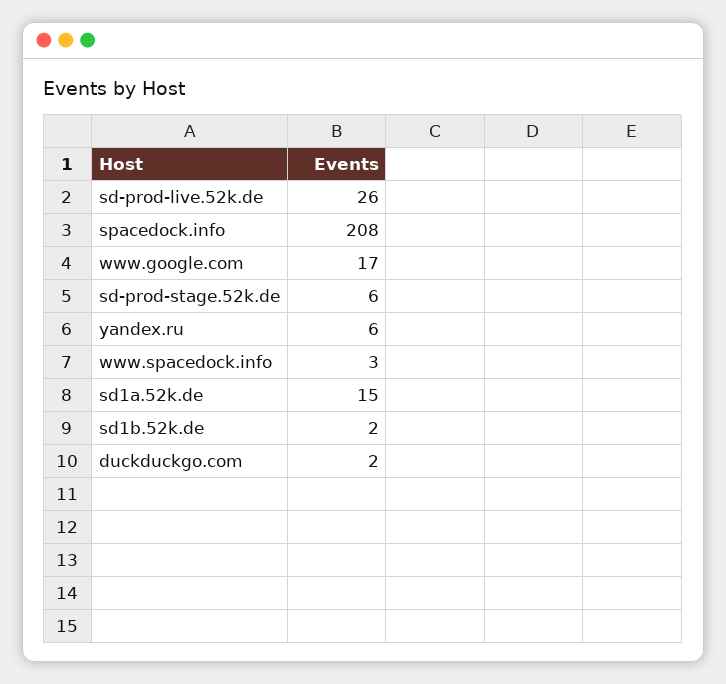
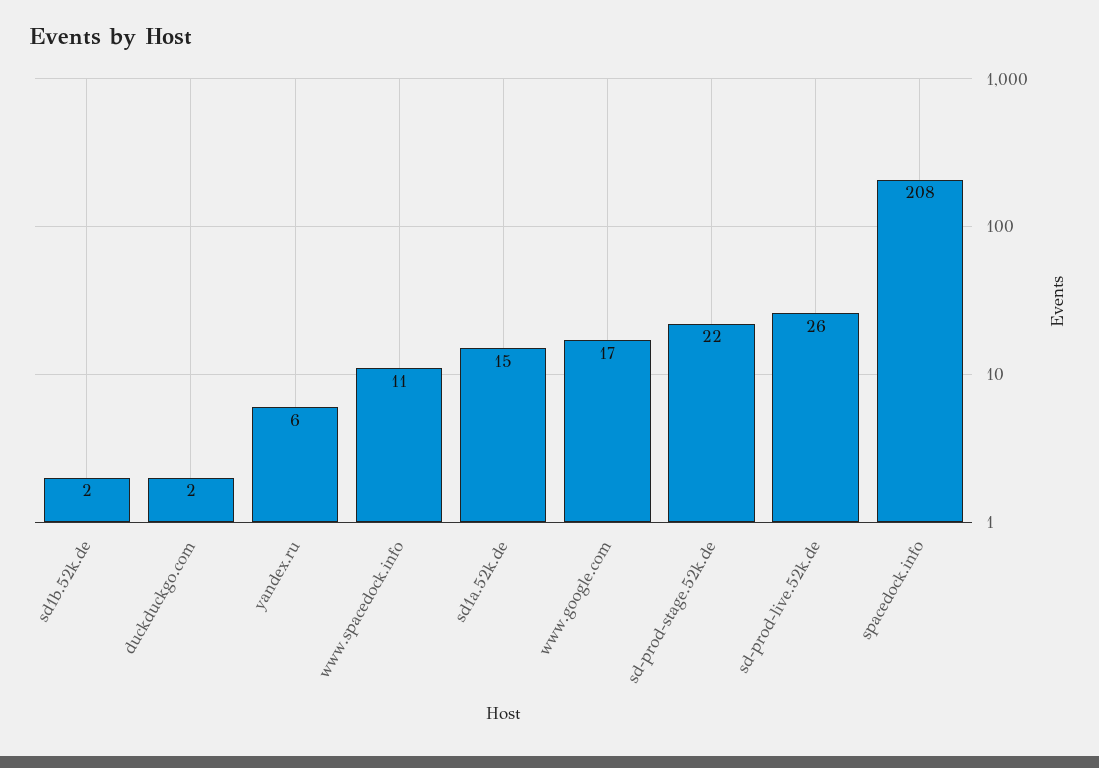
sd-prod-stage.52k.de: 6 -> 22
www.spacedock.info: 3 -> 11

